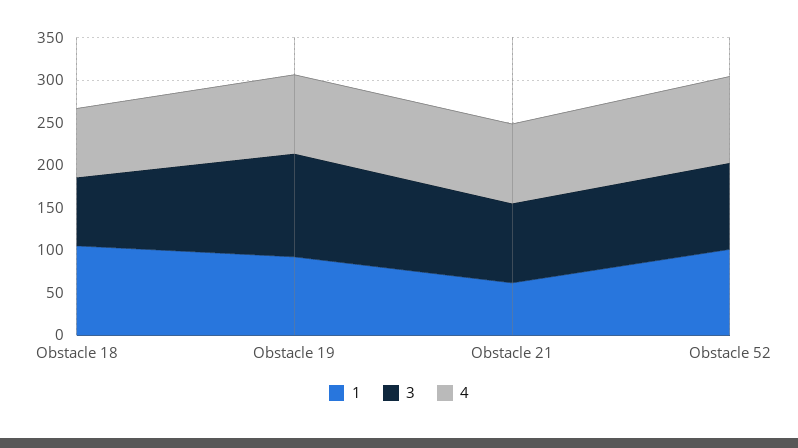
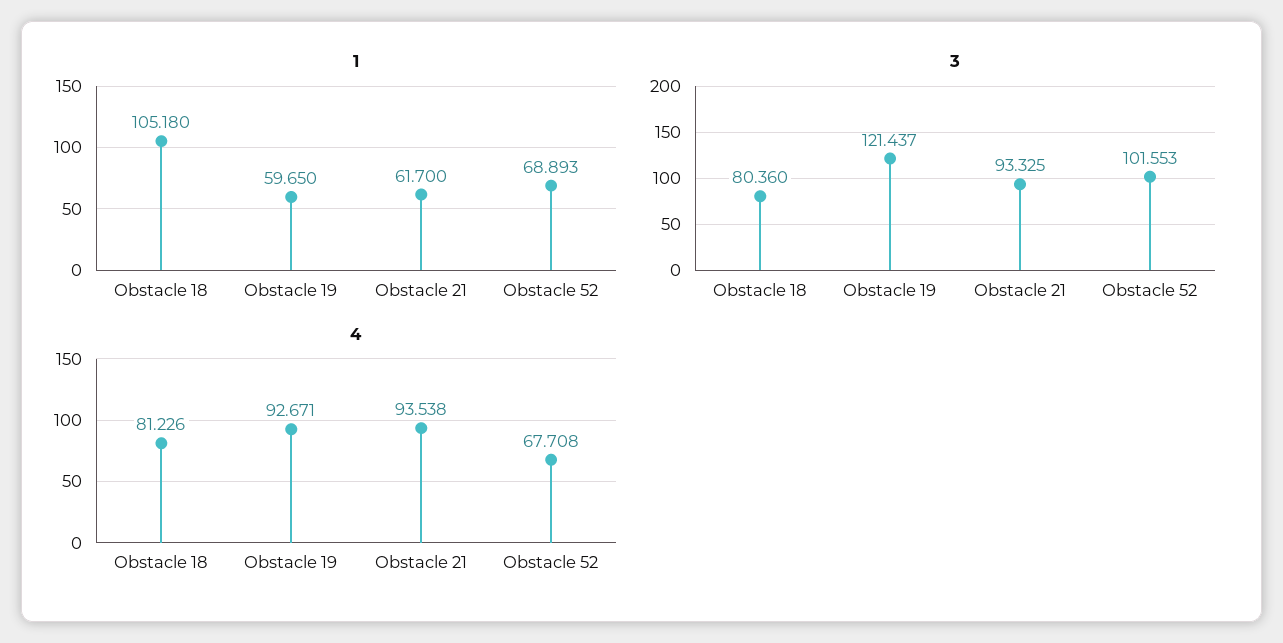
1, Obstacle 19: 90 -> 59.65
1, Obstacle 52: 100 -> 68.893
4, Obstacle 52: 100 -> 67.708

